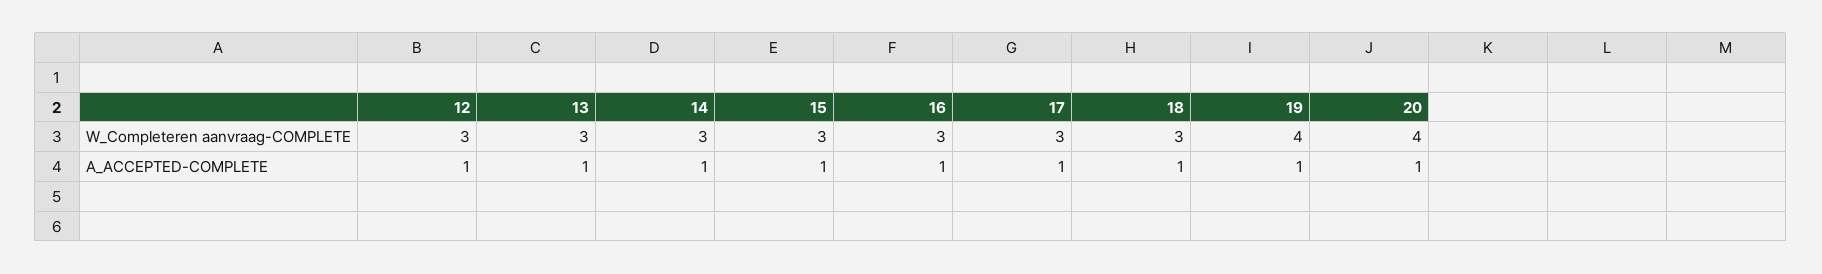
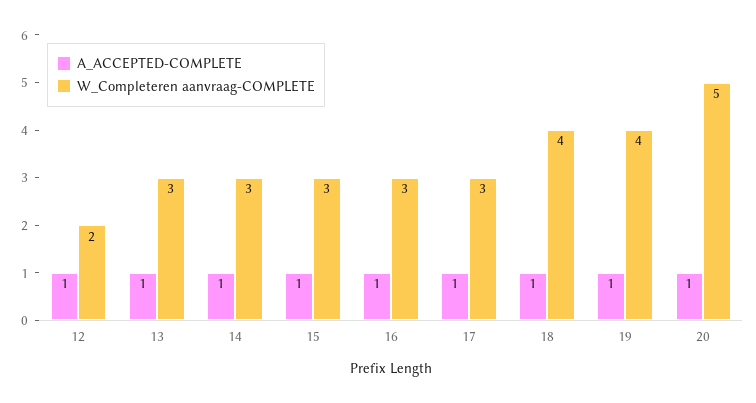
W_Completeren aanvraag-COMPLETE, 12: 3 -> 2
W_Completeren aanvraag-COMPLETE, 18: 3 -> 4
W_Completeren aanvraag-COMPLETE, 20: 4 -> 5

